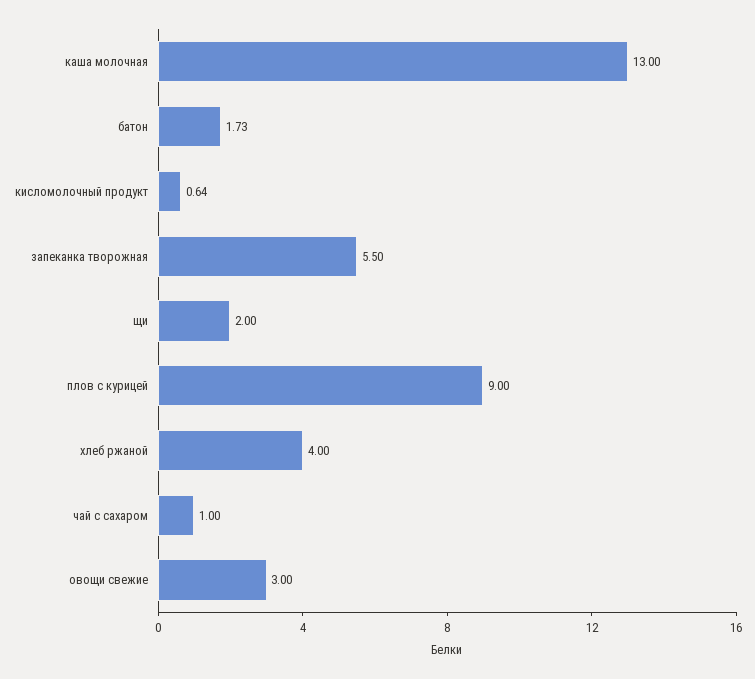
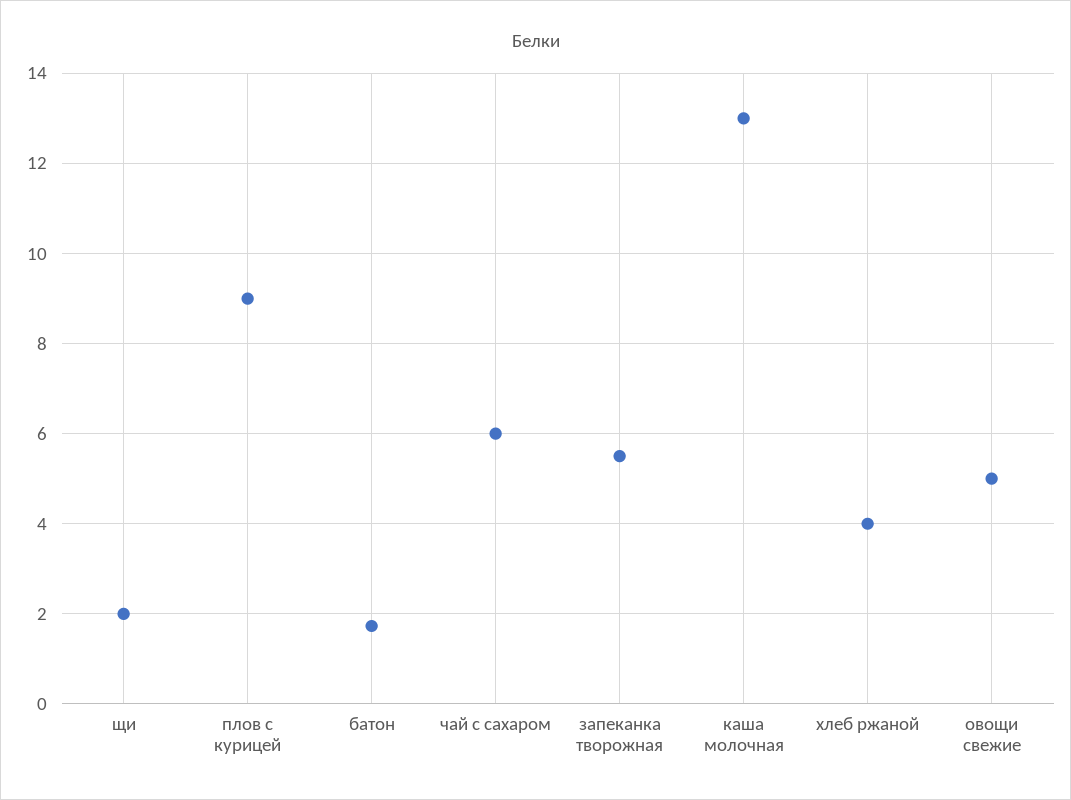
кисломолочный продукт: 0.64 -> none
чай с сахаром: 1 -> 6
овощи свежие: 3 -> 5

